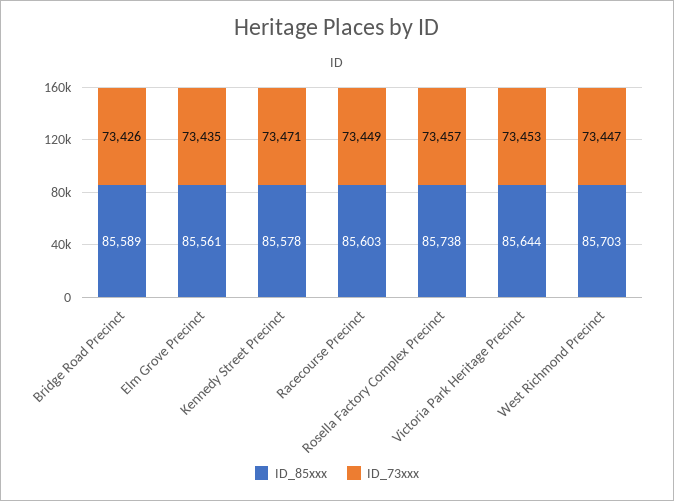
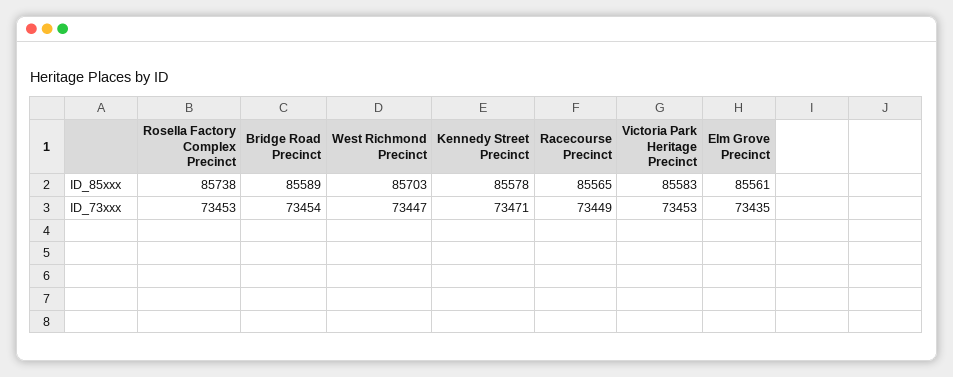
ID_73xxx, Bridge Road Precinct: 73426 -> 73454
ID_85xxx, Racecourse Precinct: 85603 -> 85565
ID_73xxx, Rosella Factory Complex Precinct: 73457 -> 73453
ID_85xxx, Victoria Park Heritage Precinct: 85644 -> 85583

